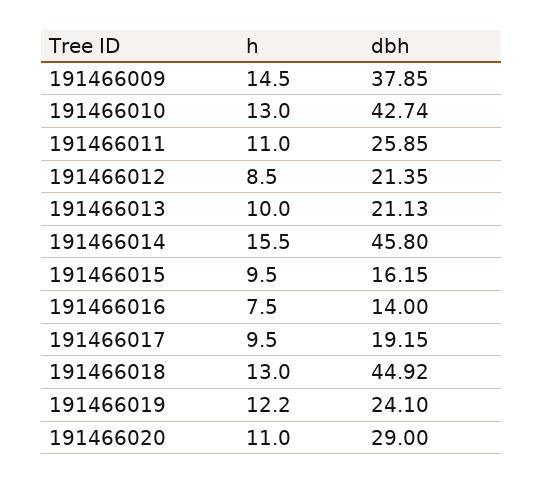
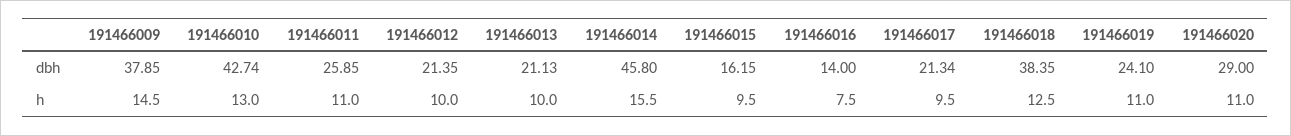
h, 191466012: 8.5 -> 10
dbh, 191466017: 19.15 -> 21.34
h, 191466018: 13 -> 12.5
dbh, 191466018: 44.92 -> 38.35
h, 191466019: 12.2 -> 11

